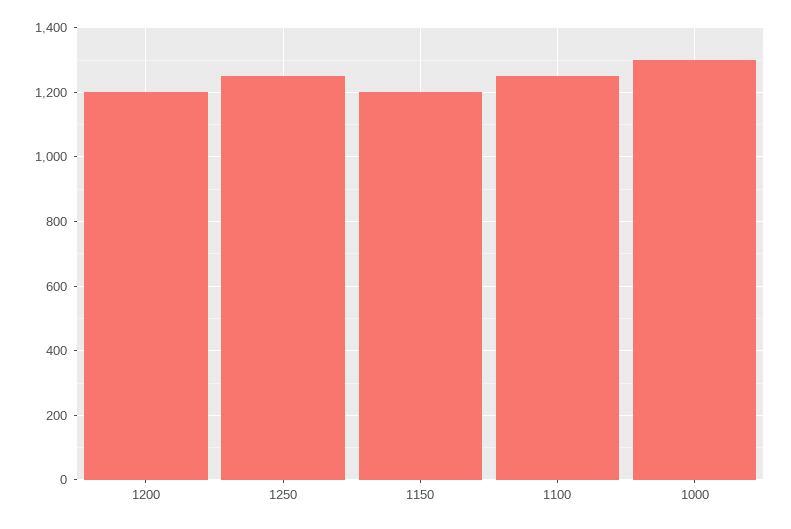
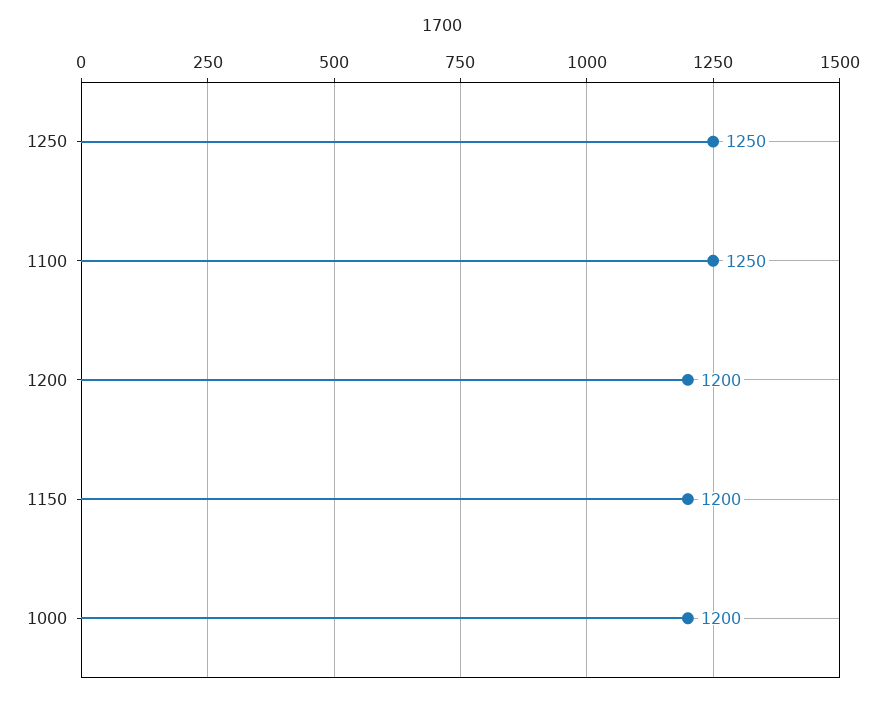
1000: 1300 -> 1200

